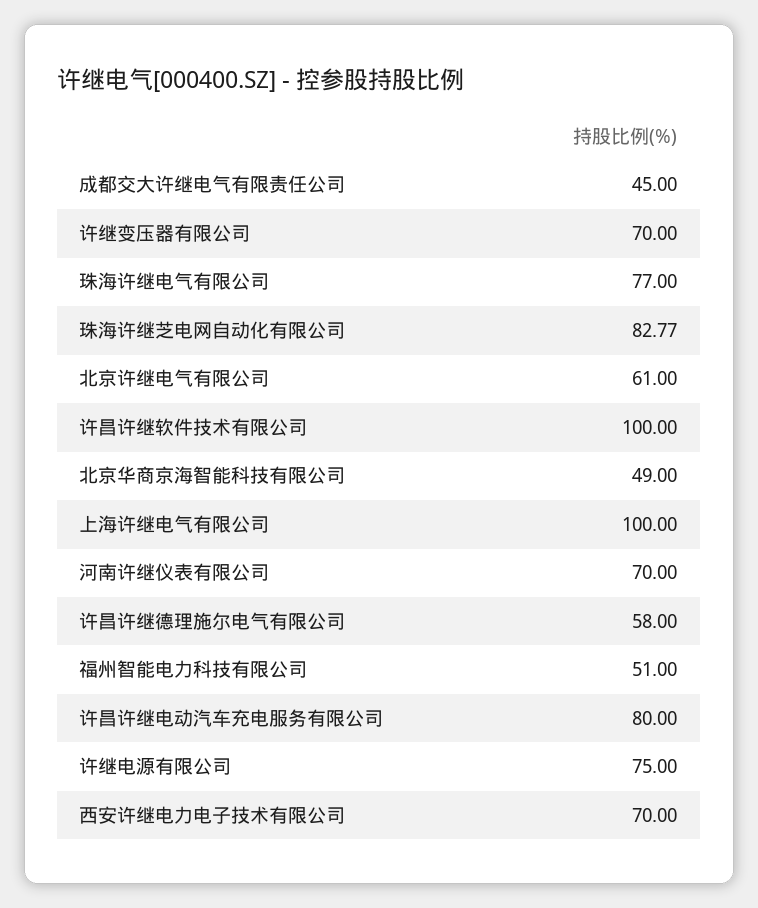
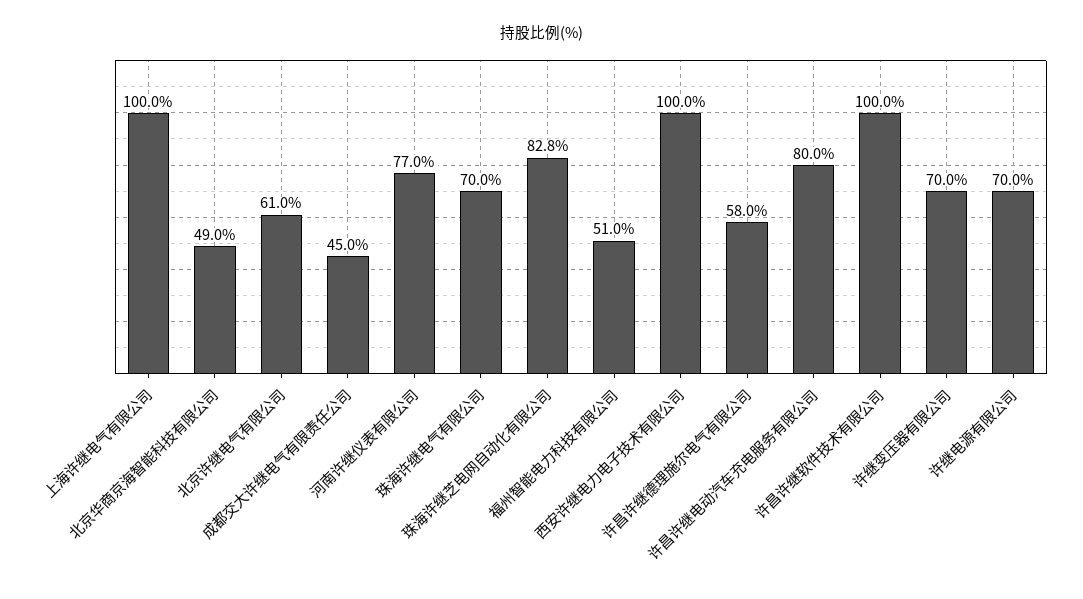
珠海许继电气有限公司: 77 -> 70
河南许继仪表有限公司: 70 -> 77
许继电源有限公司: 75 -> 70
西安许继电力电子技术有限公司: 70 -> 100

